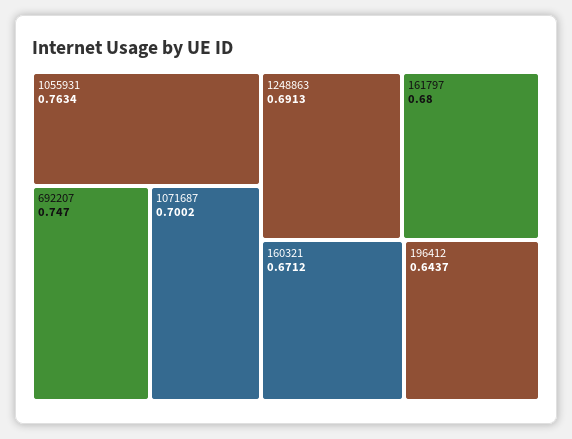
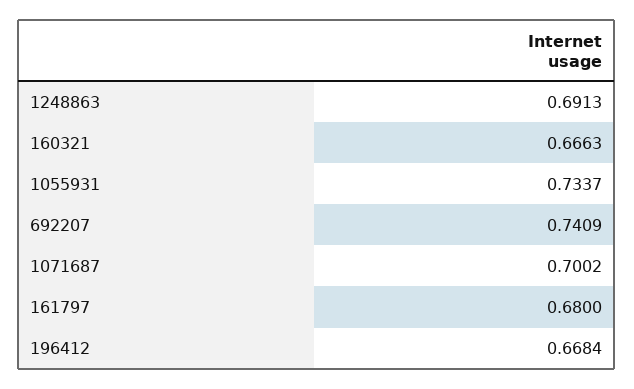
1055931: 0.7634 -> 0.7337
692207: 0.747 -> 0.7409
160321: 0.6712 -> 0.6663
196412: 0.6437 -> 0.6684

